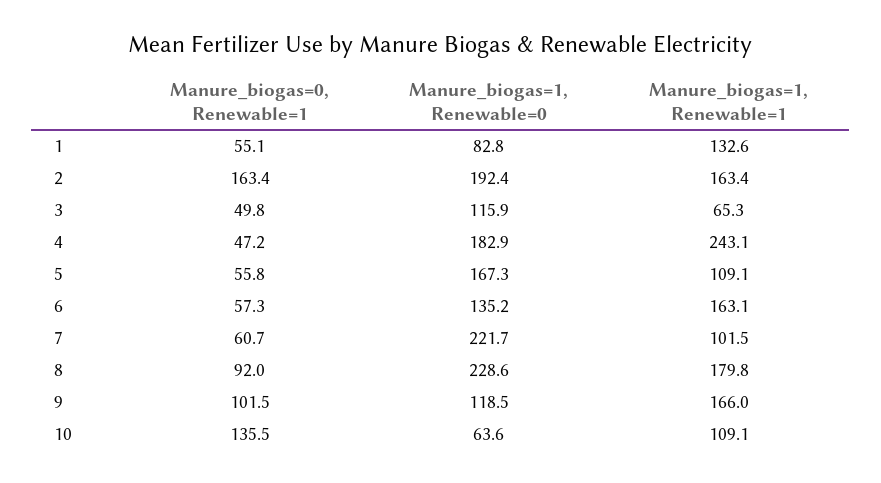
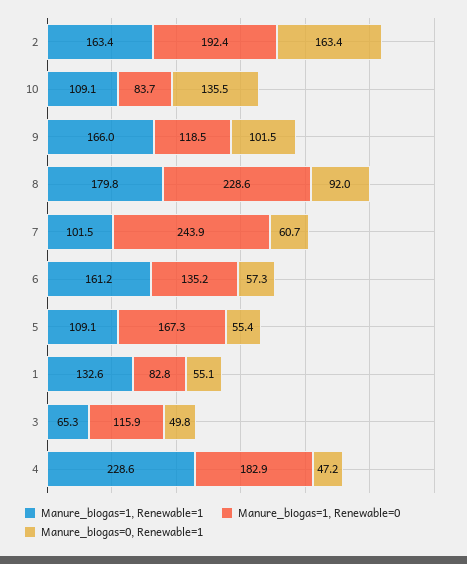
Manure_biogas=1, Renewable=1, 4: 243.1 -> 228.6
Manure_biogas=0, Renewable=1, 5: 55.8 -> 55.4
Manure_biogas=1, Renewable=1, 6: 163.1 -> 161.2
Manure_biogas=1, Renewable=0, 7: 221.7 -> 243.9
Manure_biogas=1, Renewable=0, 10: 63.6 -> 83.7

